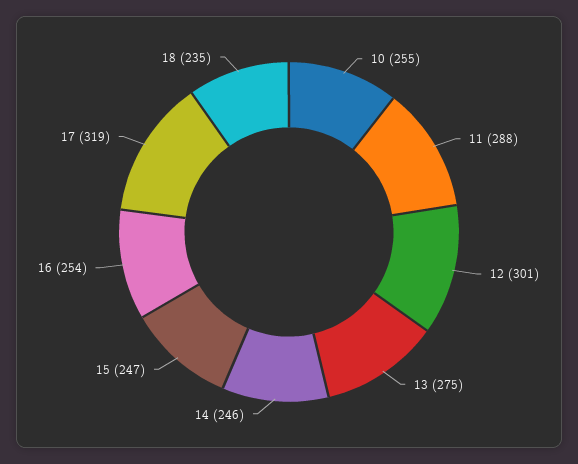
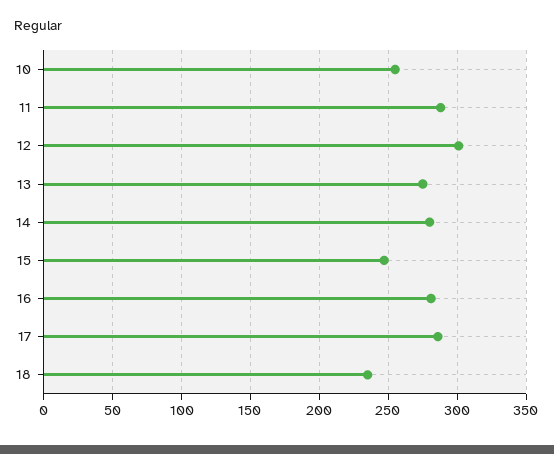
14: 246 -> 280
16: 254 -> 280
17: 319 -> 285

